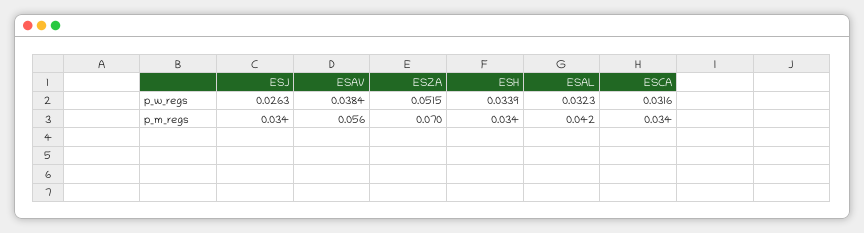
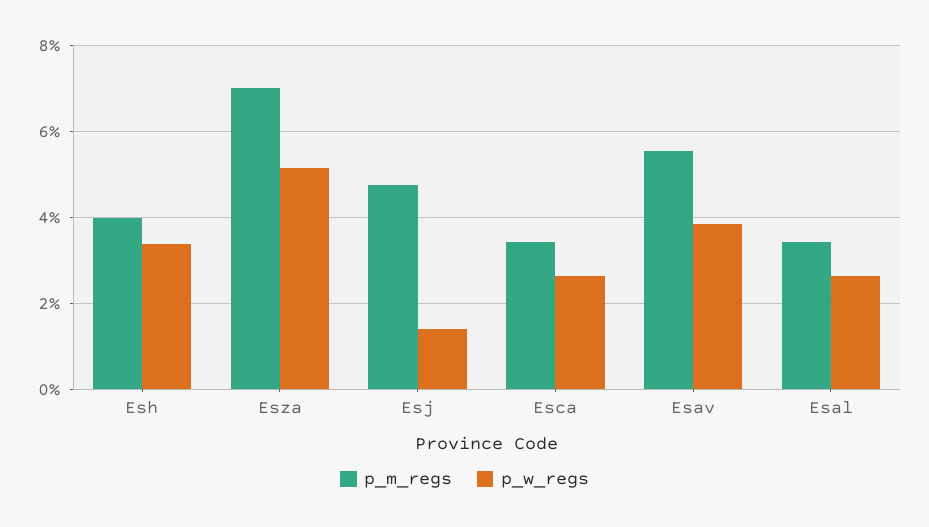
p_w_regs, ESJ: 0.0263 -> 0.014
p_w_regs, ESAL: 0.0323 -> 0.026
p_w_regs, ESCA: 0.0316 -> 0.026
p_m_regs, ESJ: 0.034 -> 0.048
p_m_regs, ESH: 0.034 -> 0.04
p_m_regs, ESAL: 0.042 -> 0.034

